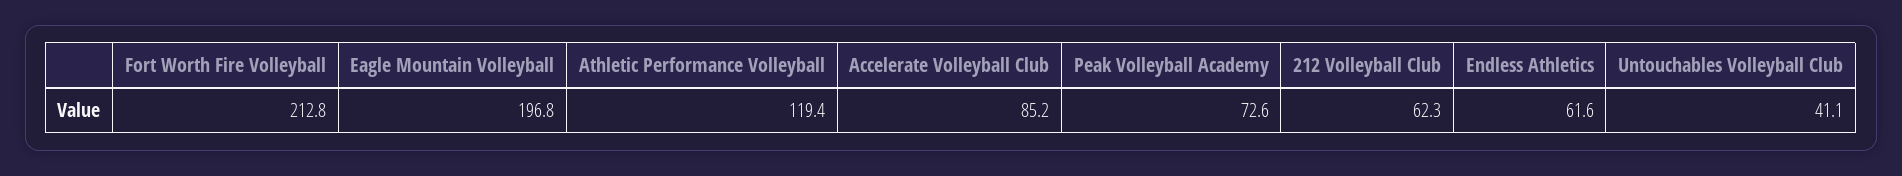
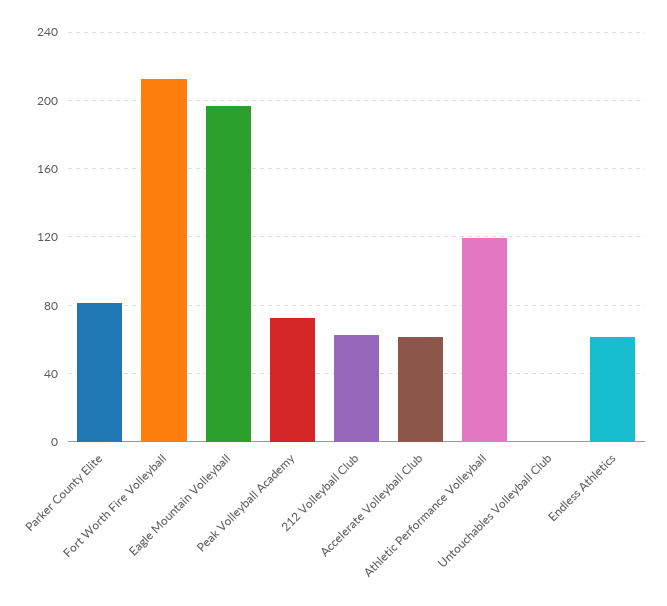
Accelerate Volleyball Club: 85.2 -> 60
Untouchables Volleyball Club: 41.1 -> 0
Parker County Elite: none -> 80

